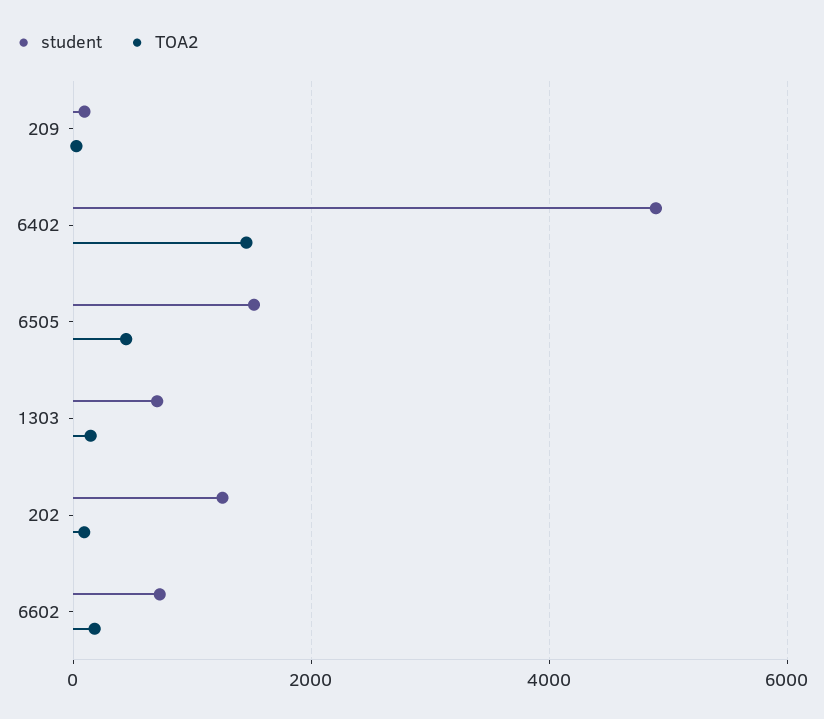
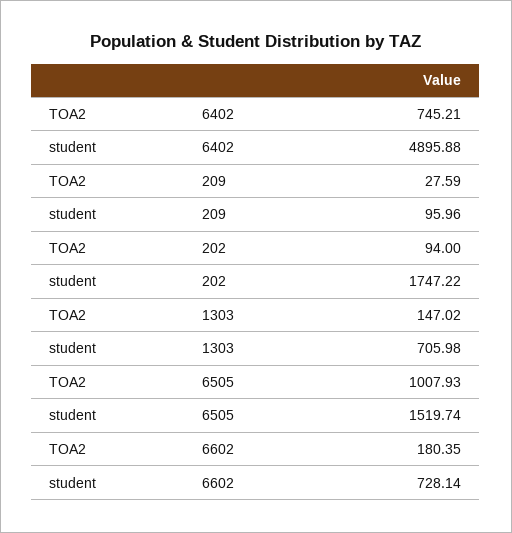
TOA2, 6402: 1400 -> 745.21
TOA2, 6505: 400 -> 1007.93
student, 202: 1200 -> 1747.22

